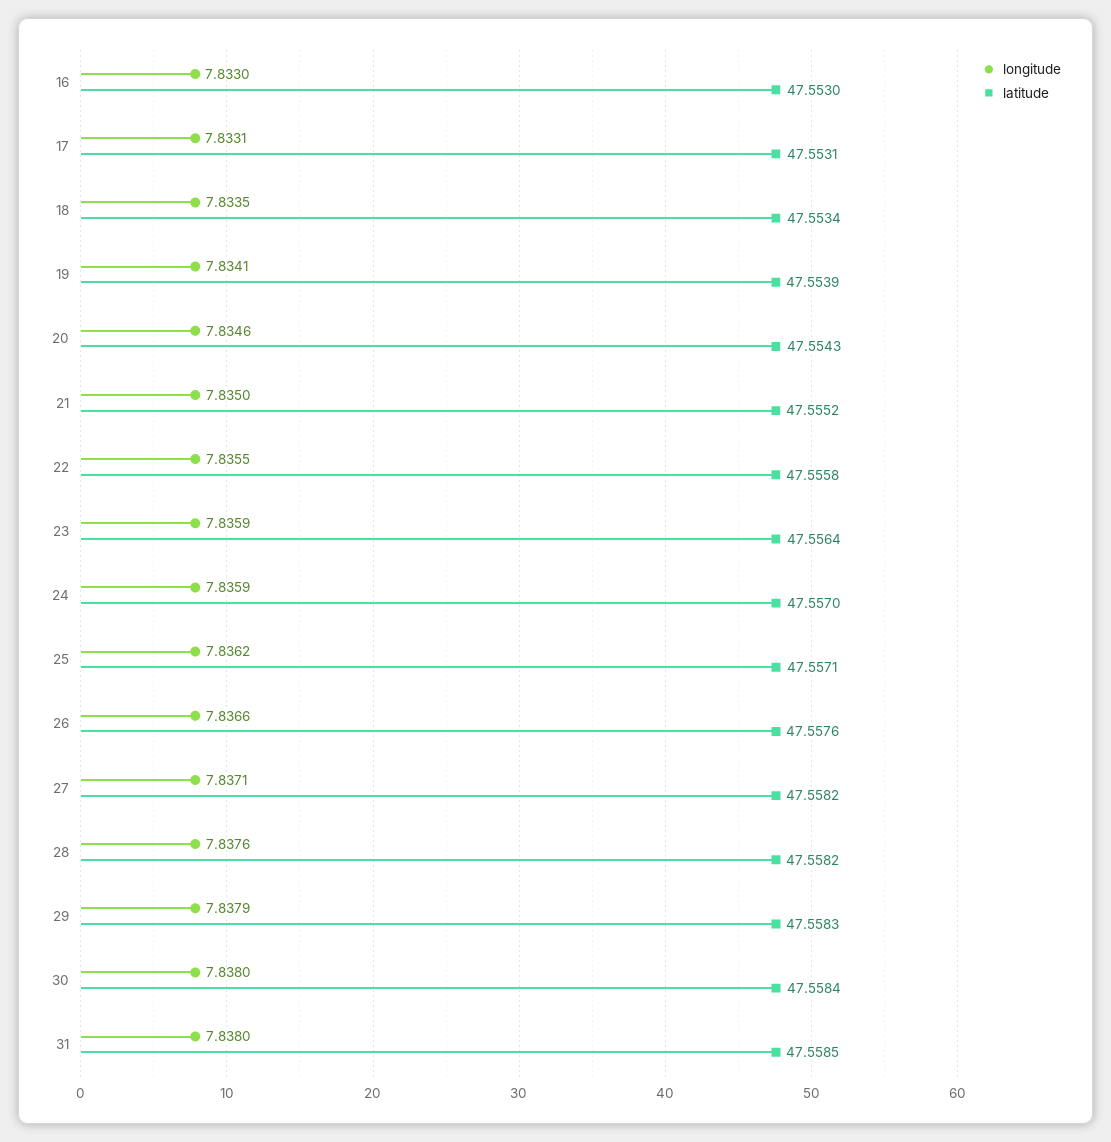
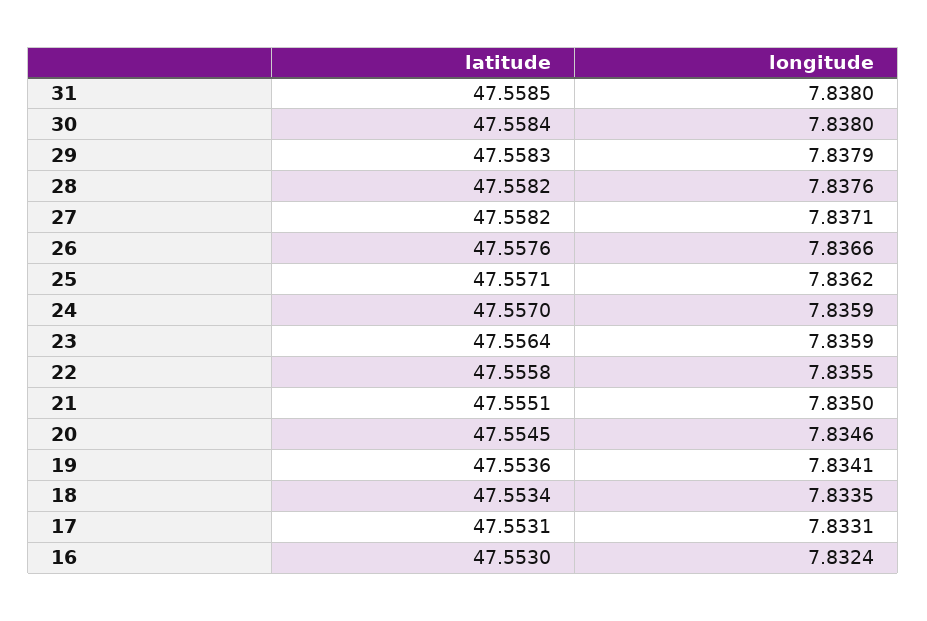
longitude, 16: 7.833 -> 7.8324
latitude, 19: 47.5539 -> 47.5536
latitude, 20: 47.5543 -> 47.5545
latitude, 21: 47.5552 -> 47.5551

